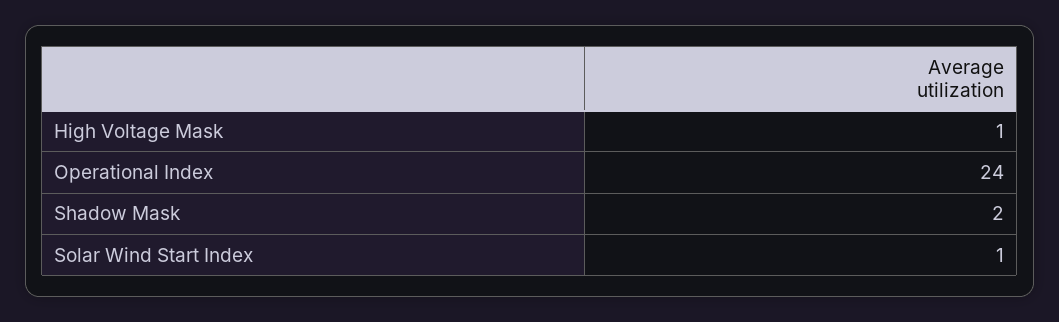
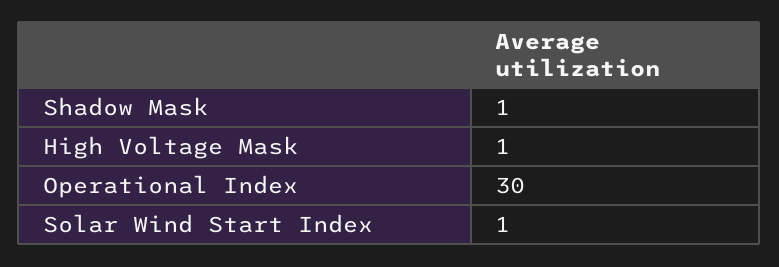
Operational Index: 24 -> 30
Shadow Mask: 2 -> 1

